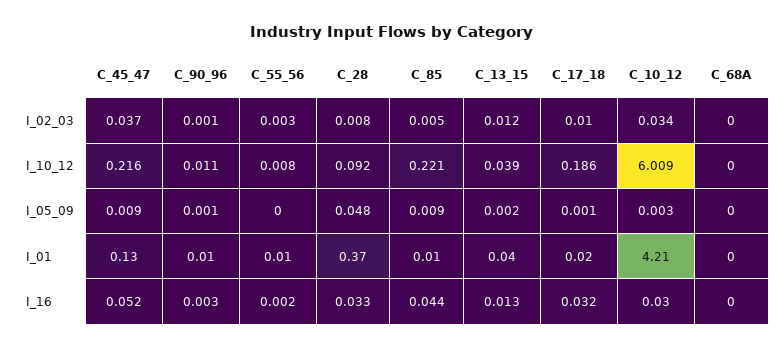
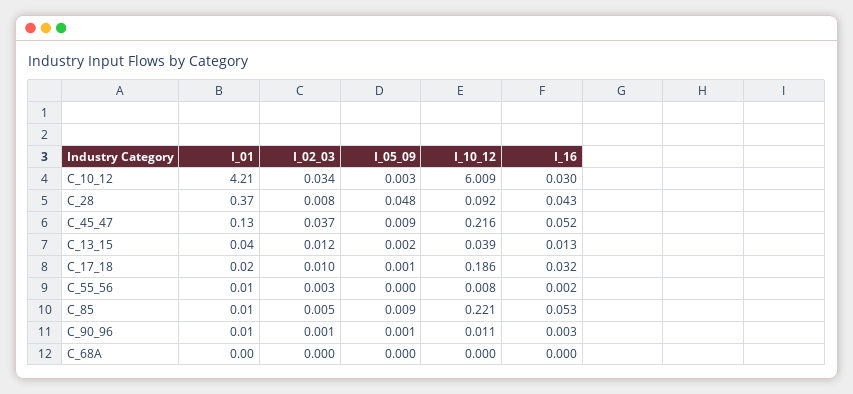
C_28, I_16: 0.033 -> 0.043
C_85, I_16: 0.044 -> 0.053

